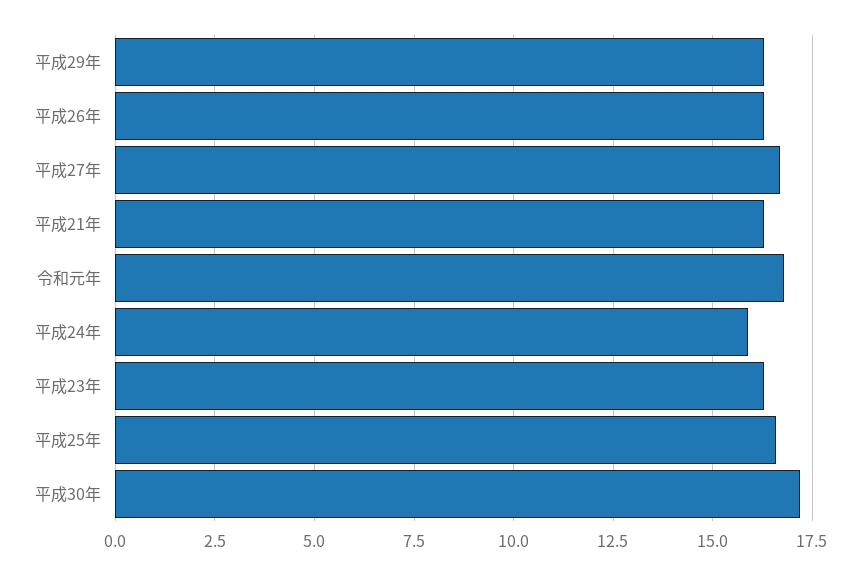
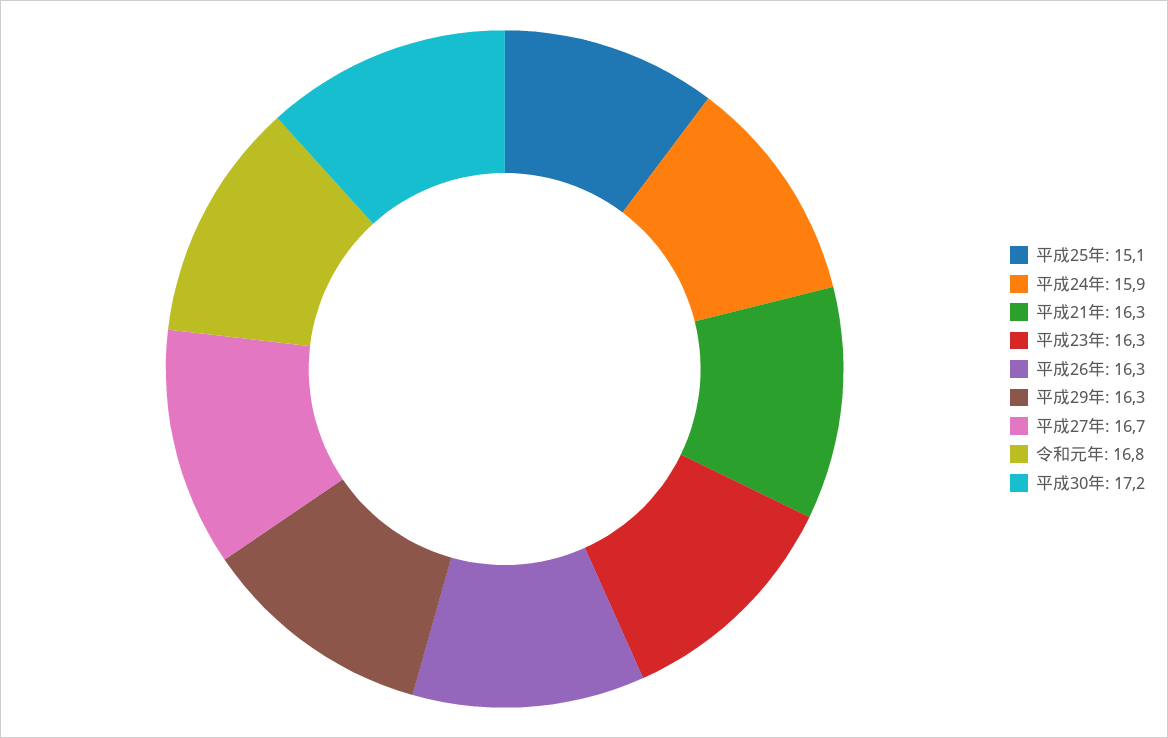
平成25年: 16.5 -> 15.1

